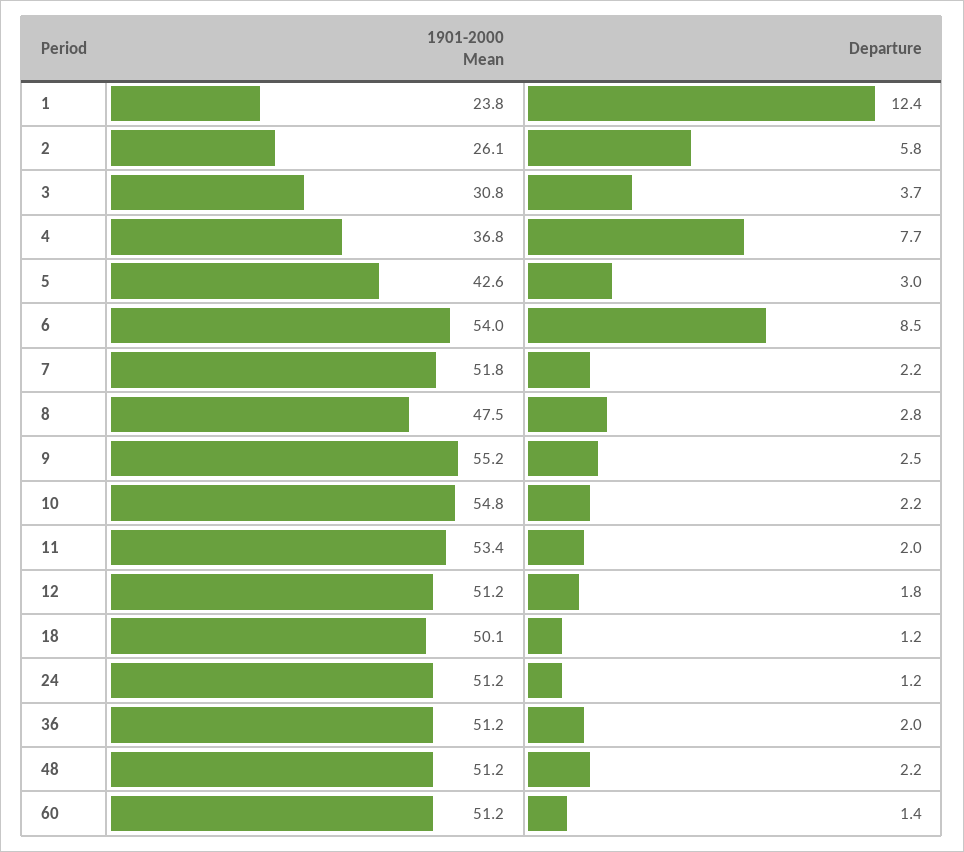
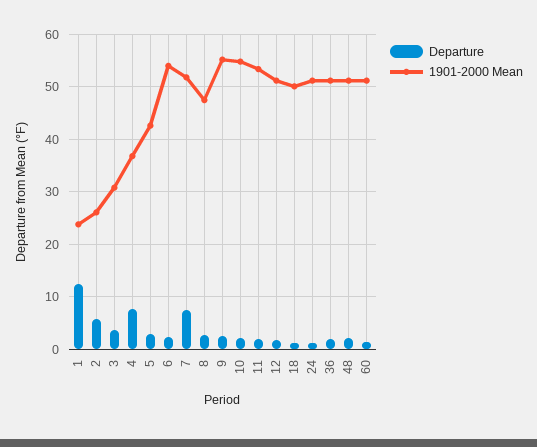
Departure, 6: 8.5 -> 2
Departure, 7: 2.2 -> 8

